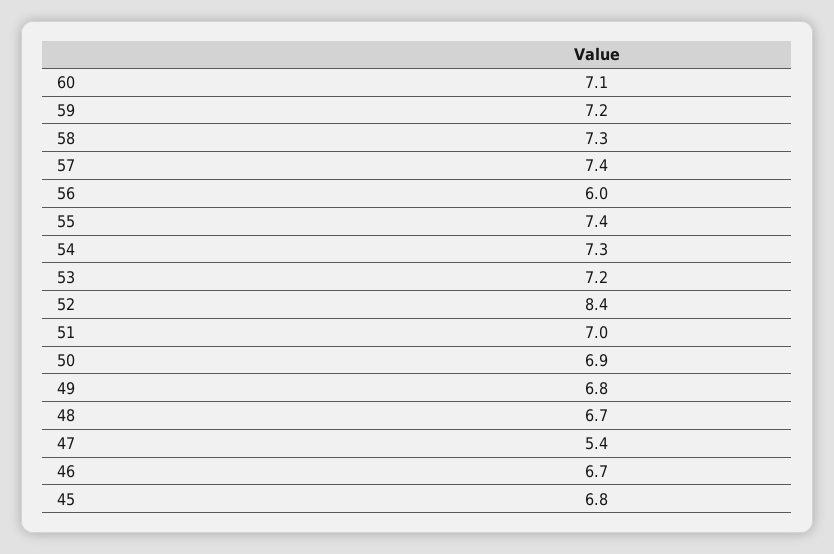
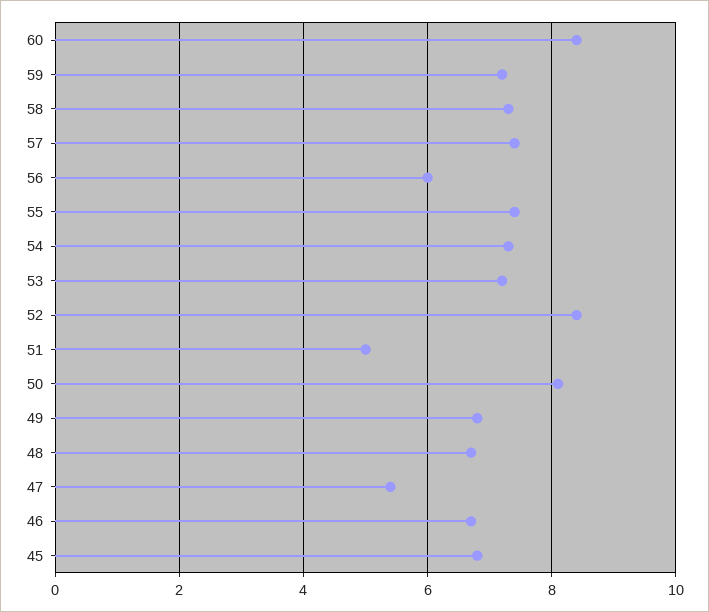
60: 7.1 -> 8.5
51: 7 -> 5
50: 6.9 -> 8

